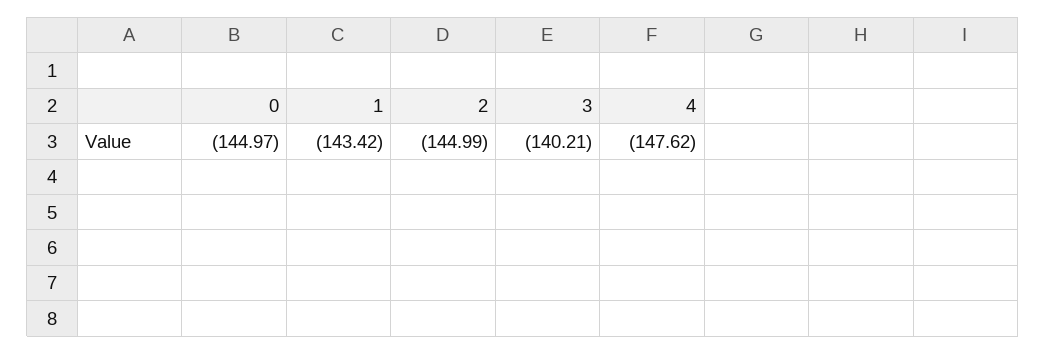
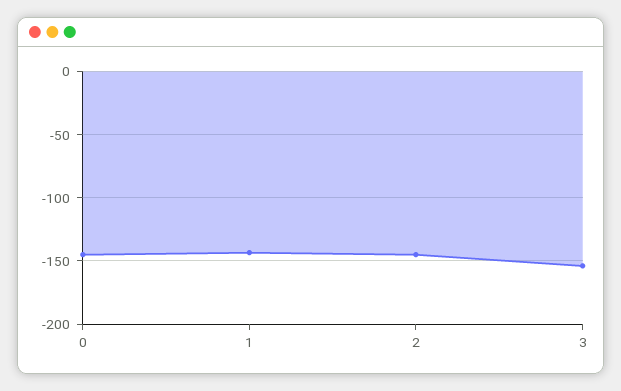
3: -140.21 -> -155
4: -147.62 -> none

